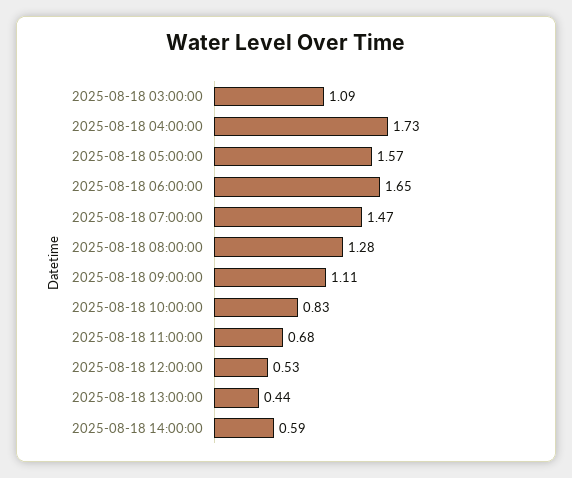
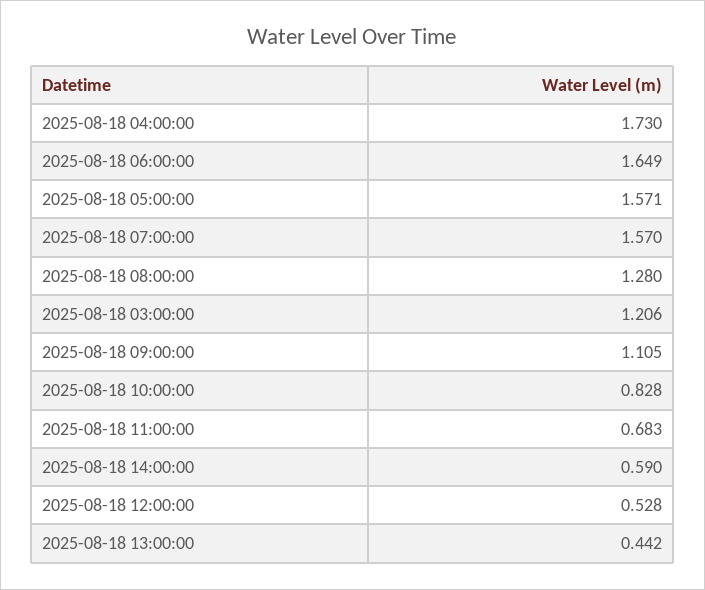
2025-08-18 03:00:00: 1.09 -> 1.206
2025-08-18 07:00:00: 1.47 -> 1.57

